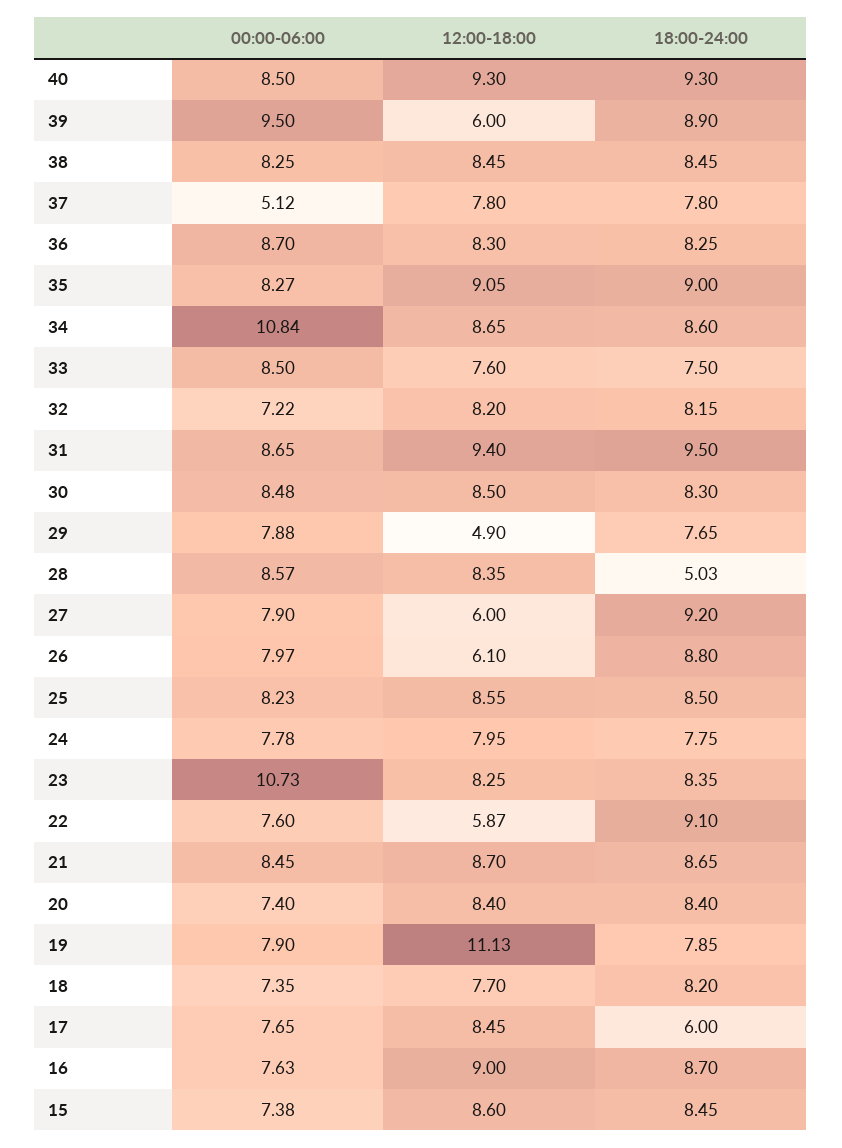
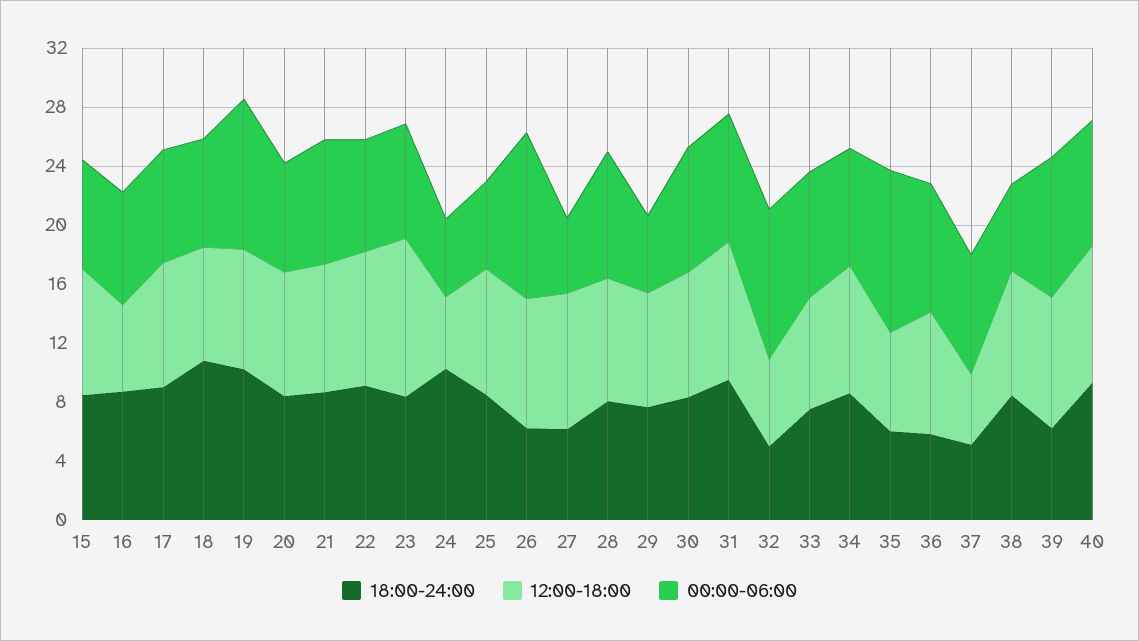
12:00-18:00, 39: 6 -> 9
18:00-24:00, 39: 8.9 -> 6
00:00-06:00, 38: 8.25 -> 6
00:00-06:00, 37: 5.12 -> 8
12:00-18:00, 37: 7.8 -> 5
18:00-24:00, 37: 7.8 -> 5
18:00-24:00, 36: 8.25 -> 6
00:00-06:00, 35: 8.27 -> 11
12:00-18:00, 35: 9.05 -> 7
18:00-24:00, 35: 9 -> 6
00:00-06:00, 34: 10.84 -> 8
00:00-06:00, 32: 7.22 -> 10
12:00-18:00, 32: 8.2 -> 6
18:00-24:00, 32: 8.15 -> 5
00:00-06:00, 29: 7.88 -> 5
12:00-18:00, 29: 4.9 -> 8
18:00-24:00, 28: 5.03 -> 8
00:00-06:00, 27: 7.9 -> 5
12:00-18:00, 27: 6 -> 9
18:00-24:00, 27: 9.2 -> 6
00:00-06:00, 26: 7.97 -> 11
12:00-18:00, 26: 6.1 -> 9
18:00-24:00, 26: 8.8 -> 6
00:00-06:00, 25: 8.23 -> 6
00:00-06:00, 24: 7.78 -> 5
12:00-18:00, 24: 7.95 -> 5
18:00-24:00, 24: 7.75 -> 10
00:00-06:00, 23: 10.73 -> 8
12:00-18:00, 23: 8.25 -> 11
12:00-18:00, 22: 5.87 -> 9
00:00-06:00, 19: 7.9 -> 10
12:00-18:00, 19: 11.13 -> 8
18:00-24:00, 19: 7.85 -> 10
18:00-24:00, 18: 8.2 -> 11
18:00-24:00, 17: 6 -> 9
12:00-18:00, 16: 9 -> 6

